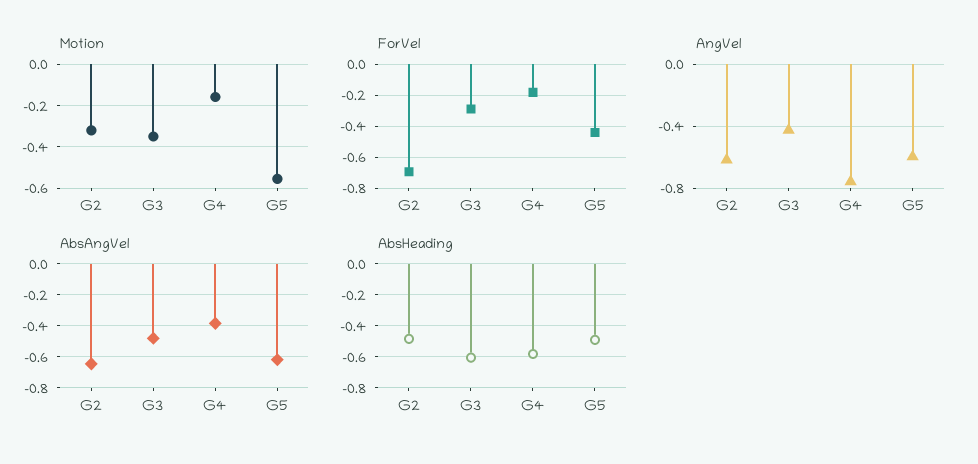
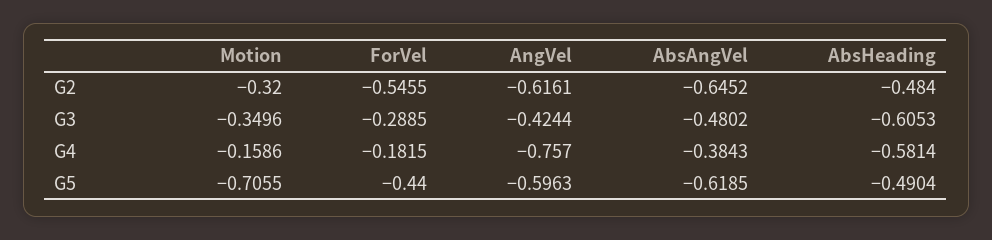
Motion, G5: -0.55 -> -0.7055
ForVel, G2: -0.7 -> -0.5455

